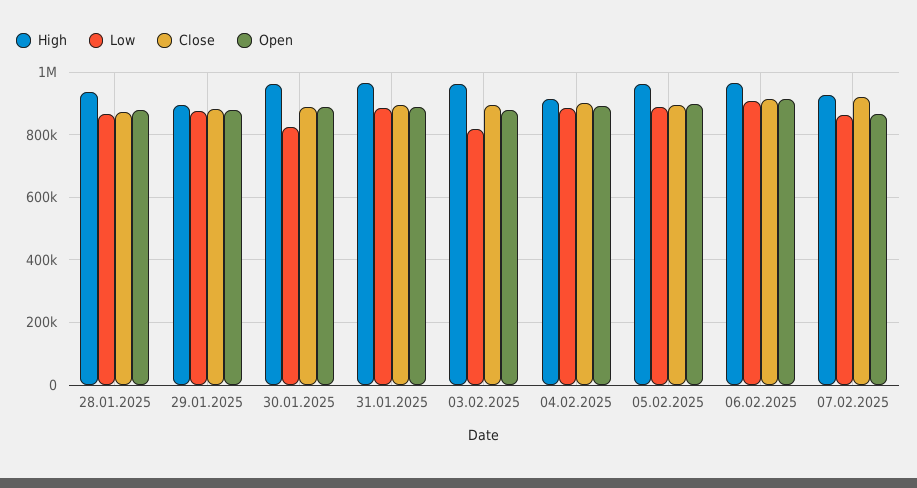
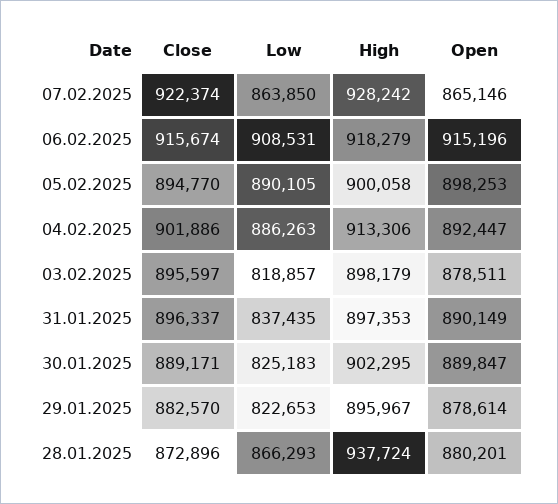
Low, 29.01.2025: 880000 -> 822653
High, 30.01.2025: 960000 -> 902295
High, 31.01.2025: 960000 -> 897353
Low, 31.01.2025: 880000 -> 837435
High, 03.02.2025: 960000 -> 898179
High, 05.02.2025: 960000 -> 900058
High, 06.02.2025: 960000 -> 918279

